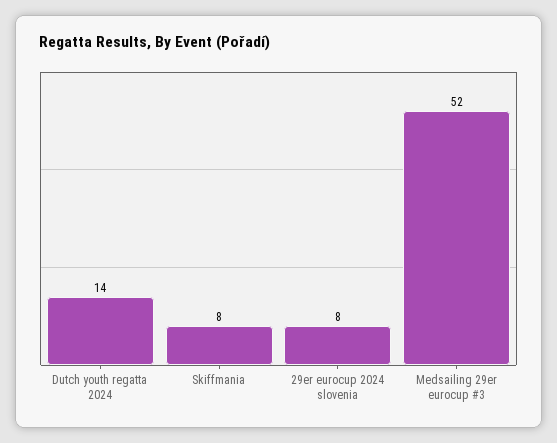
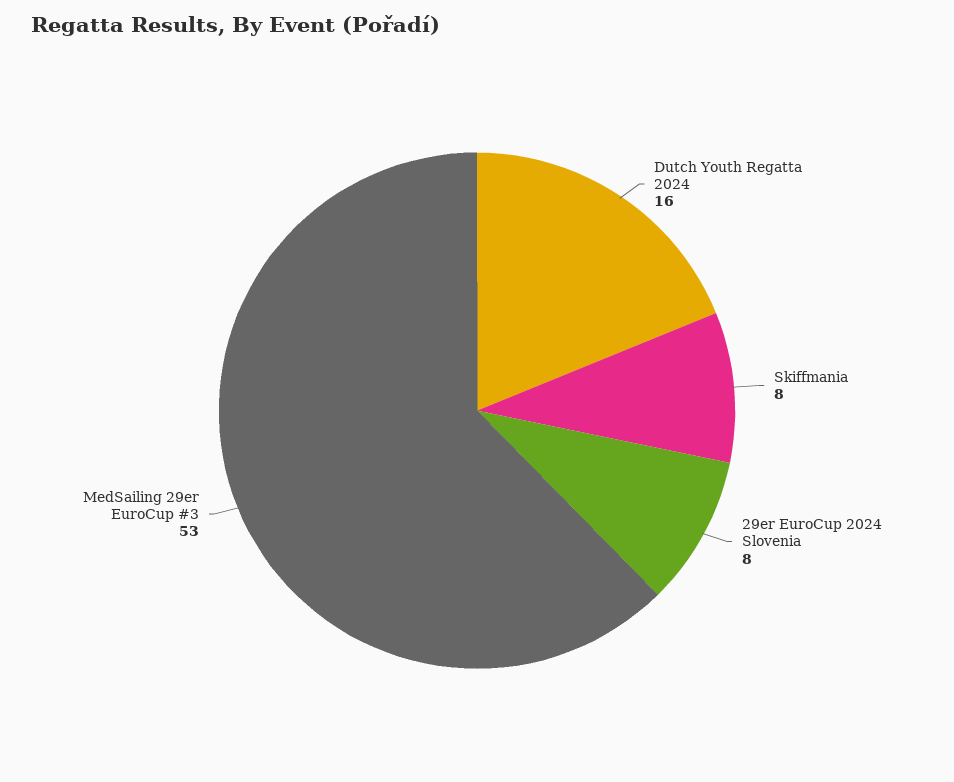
Dutch youth regatta 2024: 14 -> 16
Medsailing 29er eurocup #3: 52 -> 53

